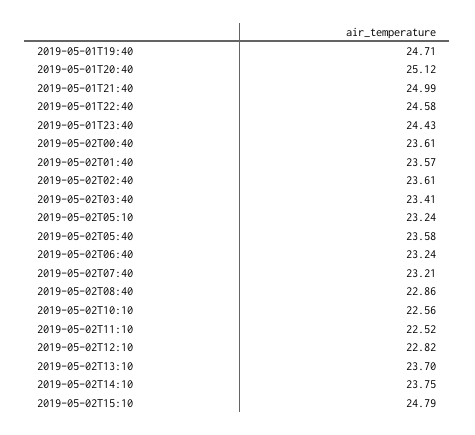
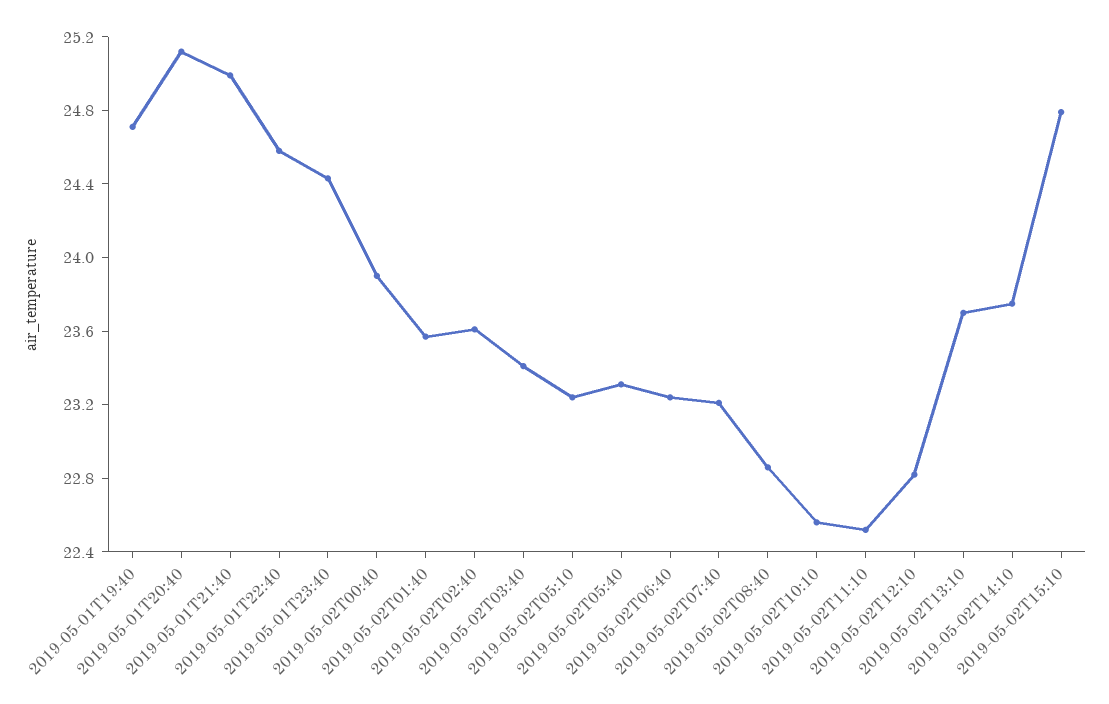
2019-05-02T00:40: 23.61 -> 23.9
2019-05-02T05:40: 23.58 -> 23.3

